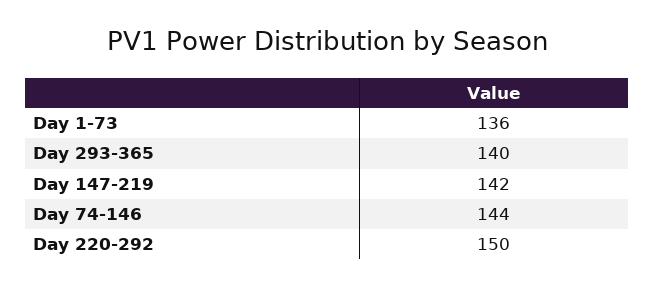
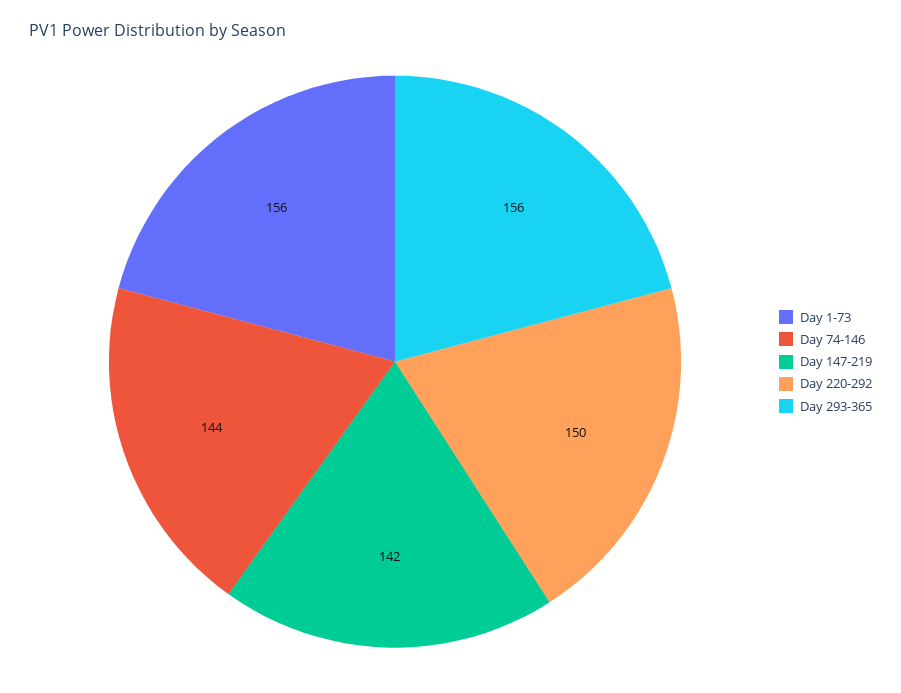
Day 1-73: 136 -> 156
Day 293-365: 140 -> 156

